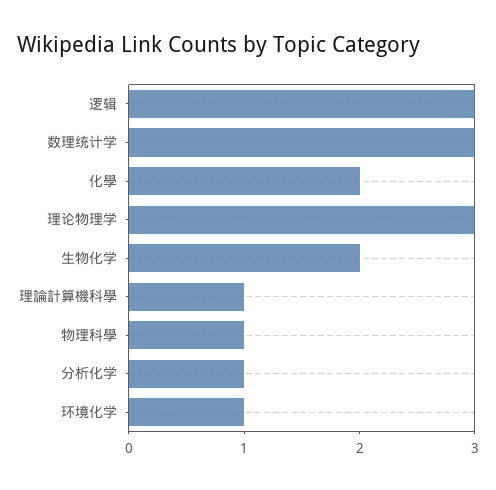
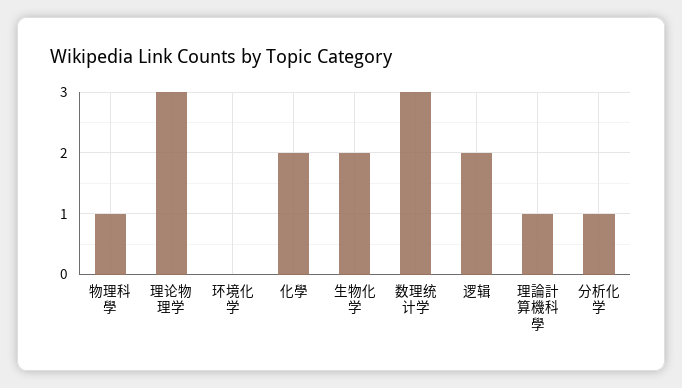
逻辑: 3 -> 2
环境化学: 1 -> 0

